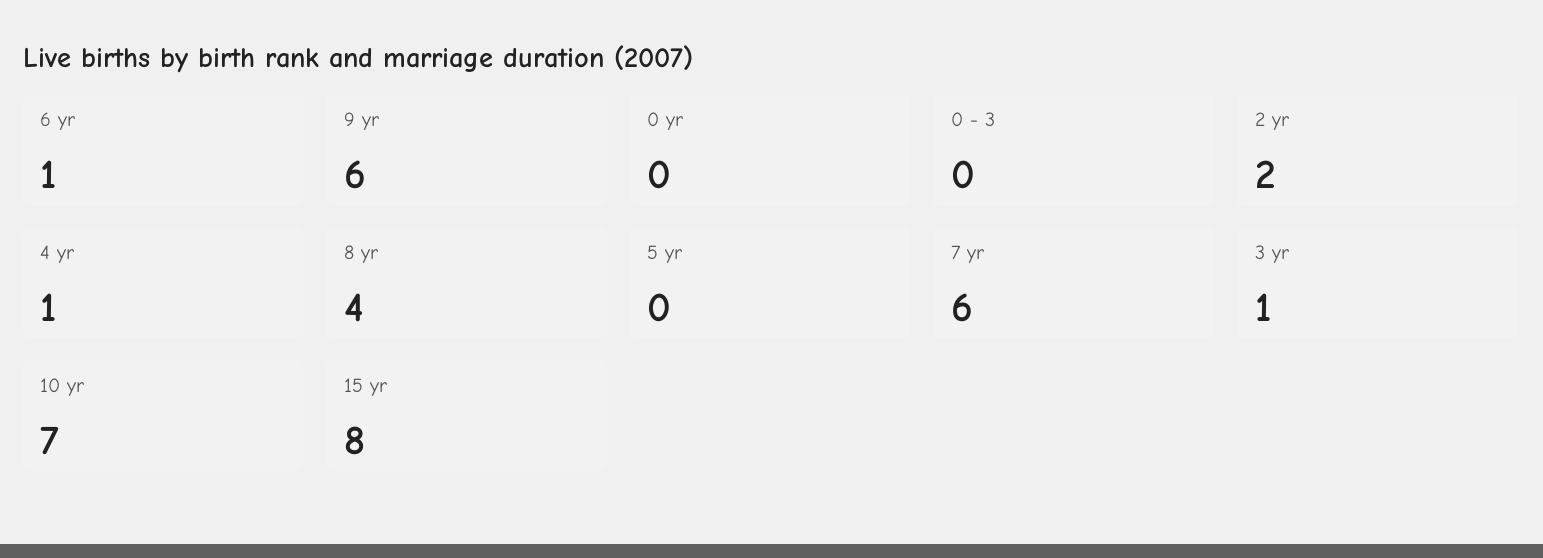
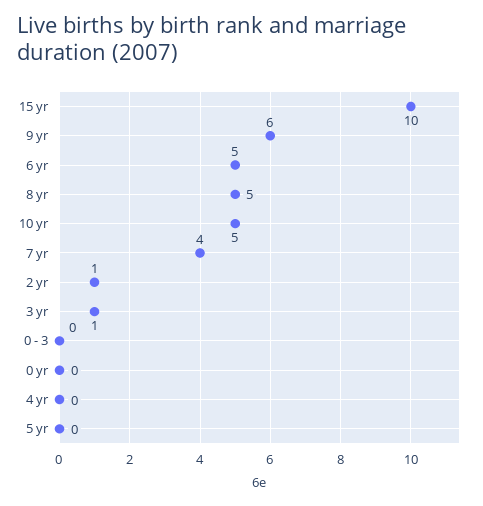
6 yr: 1 -> 5
2 yr: 2 -> 1
4 yr: 1 -> 0
8 yr: 4 -> 5
7 yr: 6 -> 4
10 yr: 7 -> 5
15 yr: 8 -> 10

